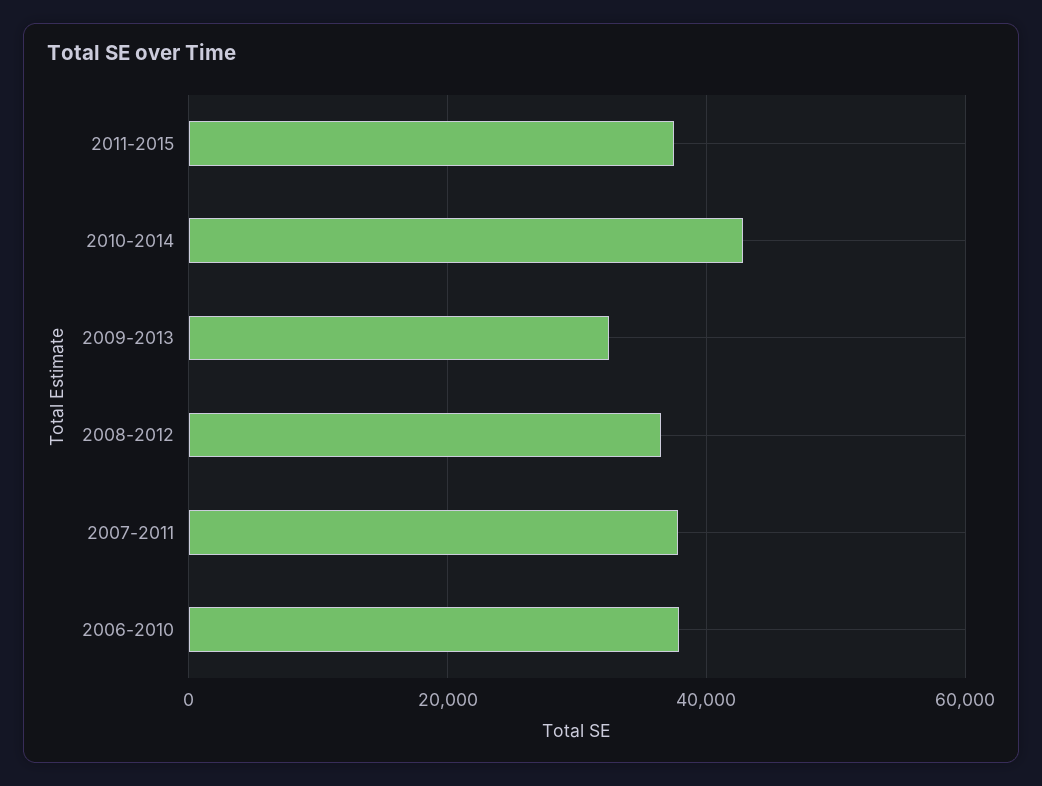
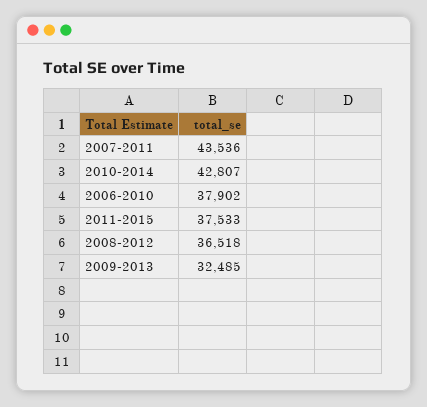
2007-2011: 38000 -> 43536

